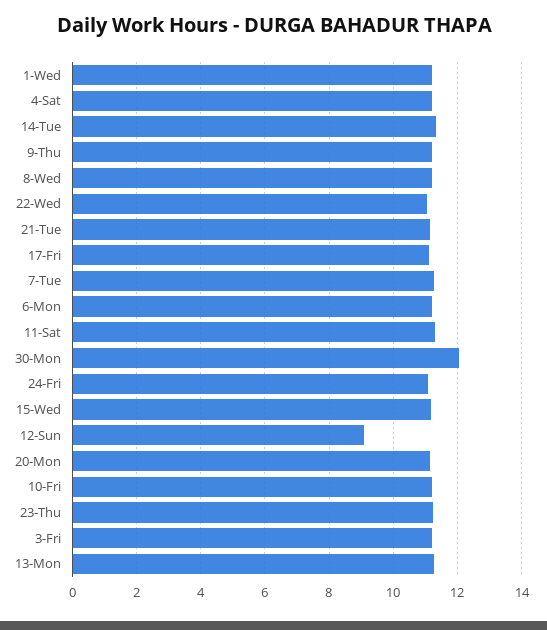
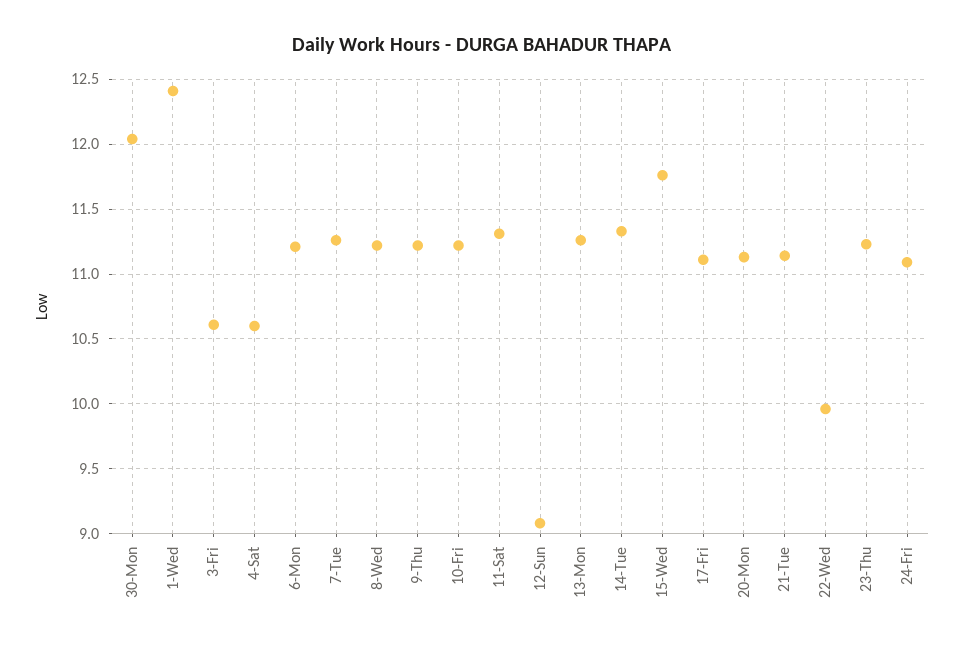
1-Wed: 11.2 -> 12.4
4-Sat: 11.2 -> 10.6
22-Wed: 11 -> 9.95
15-Wed: 11.2 -> 11.75
3-Fri: 11.2 -> 10.6

